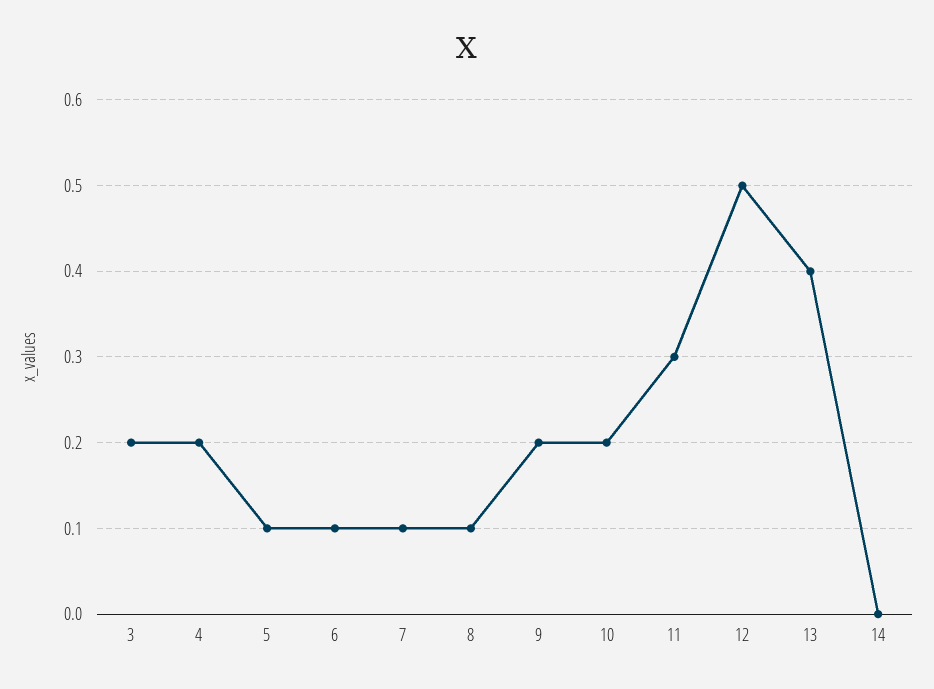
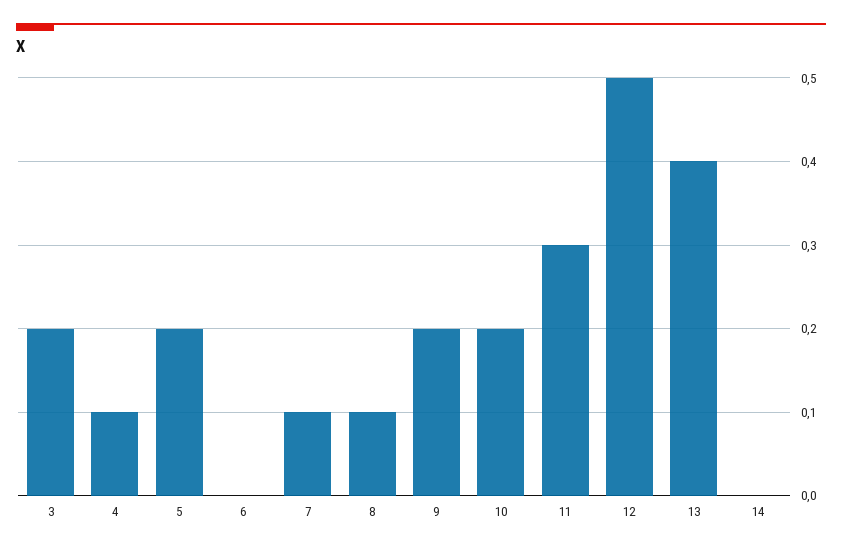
4: 0.2 -> 0.1
5: 0.1 -> 0.2
6: 0.1 -> 0

